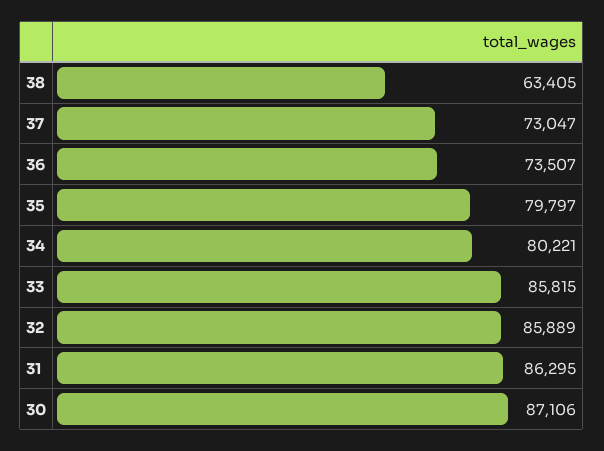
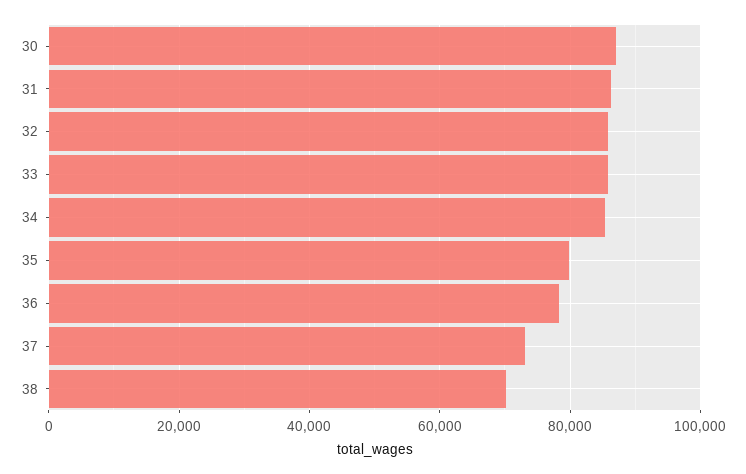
38: 63405 -> 70000
36: 73507 -> 78000
34: 80221 -> 86000

